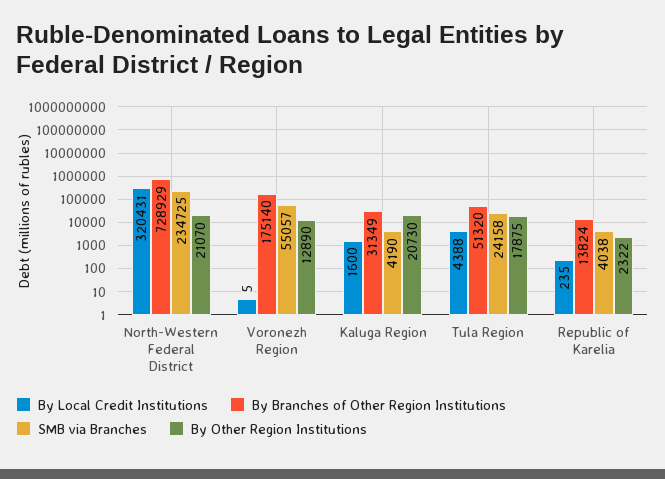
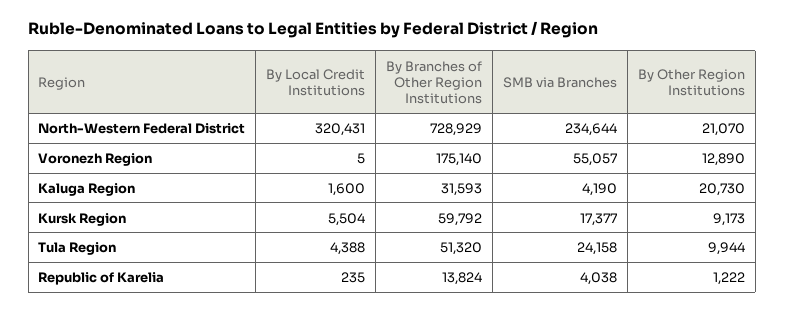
SMB via Branches, North-Western Federal District: 234725 -> 234644
By Branches of Other Region Institutions, Kaluga Region: 31349 -> 31593
By Other Region Institutions, Tula Region: 17875 -> 9944
By Other Region Institutions, Republic of Karelia: 2322 -> 1222
By Local Credit Institutions, Kursk Region: none -> 5504
By Branches of Other Region Institutions, Kursk Region: none -> 59792
SMB via Branches, Kursk Region: none -> 17377
By Other Region Institutions, Kursk Region: none -> 9173

